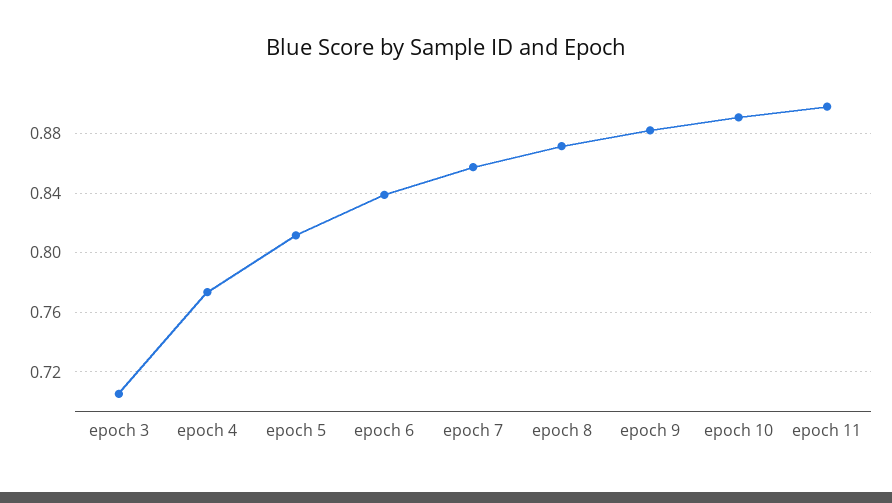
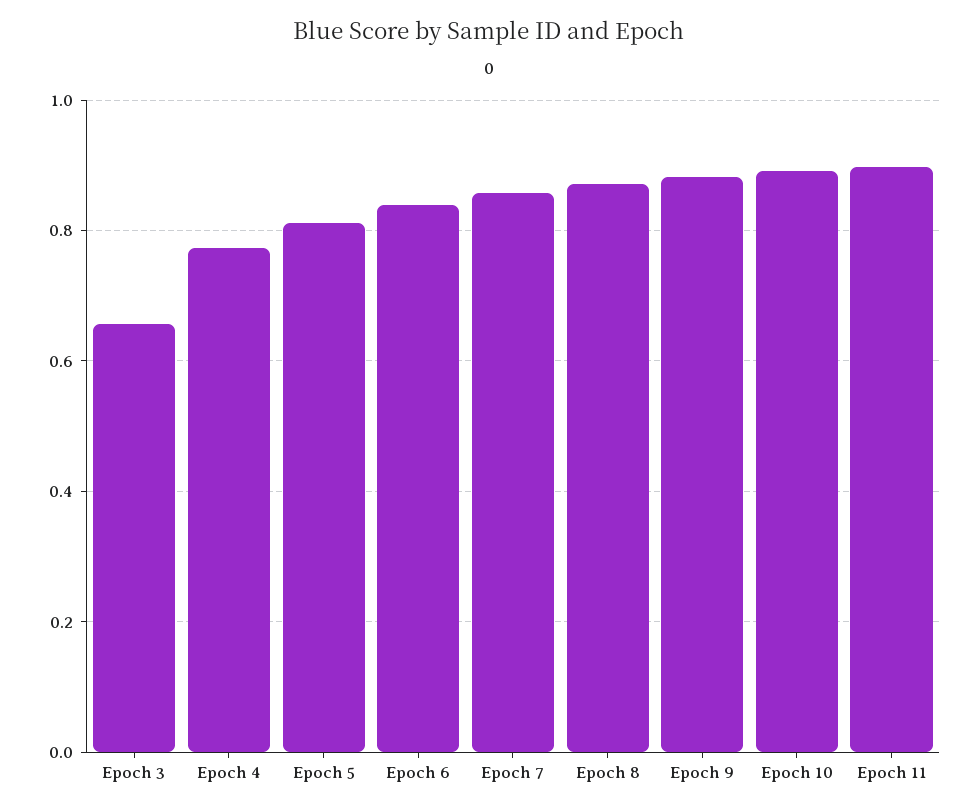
epoch 3: 0.705 -> 0.66

